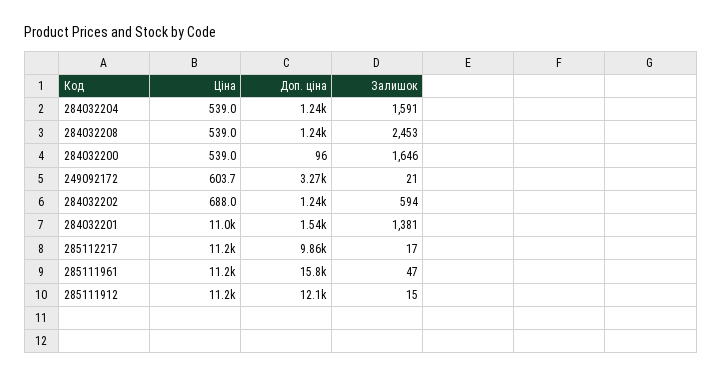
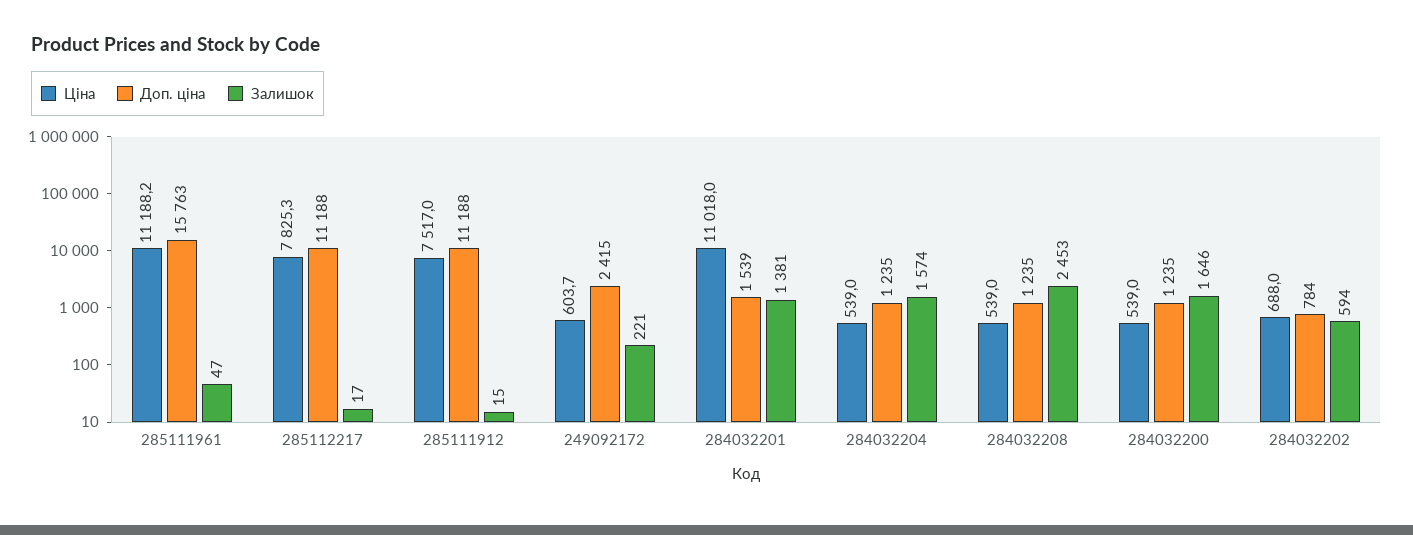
Залишок, 284032204: 1591 -> 1574
Доп. ціна, 284032200: 96 -> 1235
Доп. ціна, 249092172: 3270 -> 2415
Залишок, 249092172: 21 -> 221
Доп. ціна, 284032202: 1240 -> 784
Ціна, 285112217: 11200 -> 7825.3
Доп. ціна, 285112217: 9860 -> 11188
Ціна, 285111912: 11200 -> 7517
Доп. ціна, 285111912: 12100 -> 11188

